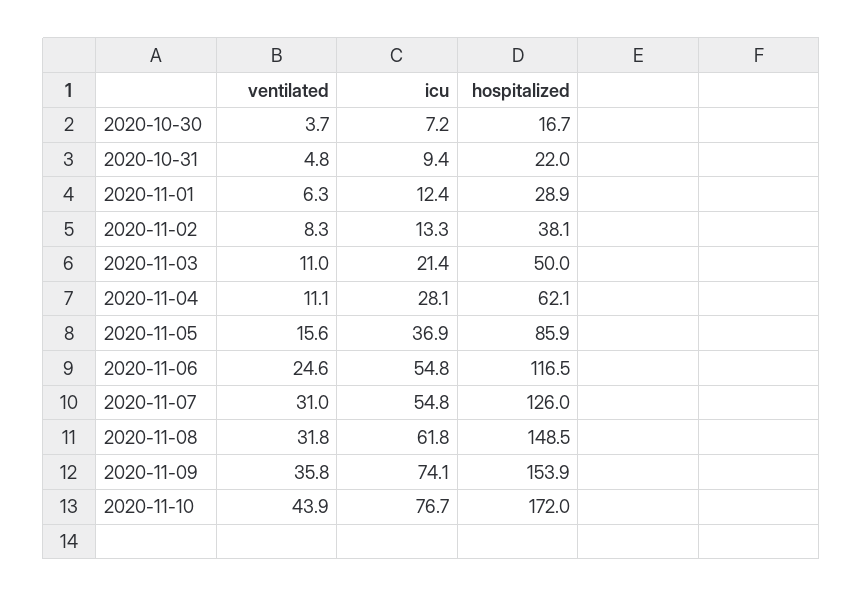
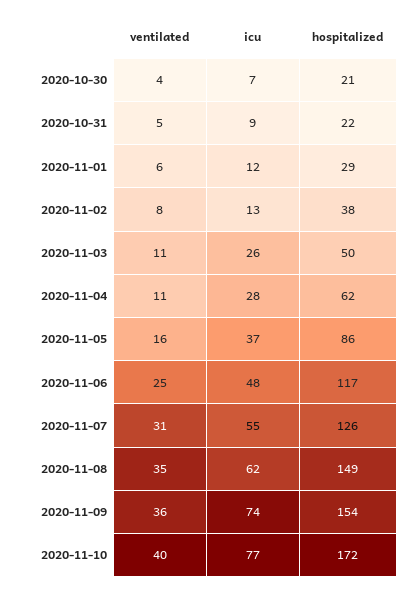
hospitalized, 2020-10-30: 16.7 -> 21
icu, 2020-11-03: 21.4 -> 26
icu, 2020-11-06: 54.8 -> 48
ventilated, 2020-11-08: 31.8 -> 35
ventilated, 2020-11-10: 43.9 -> 40

